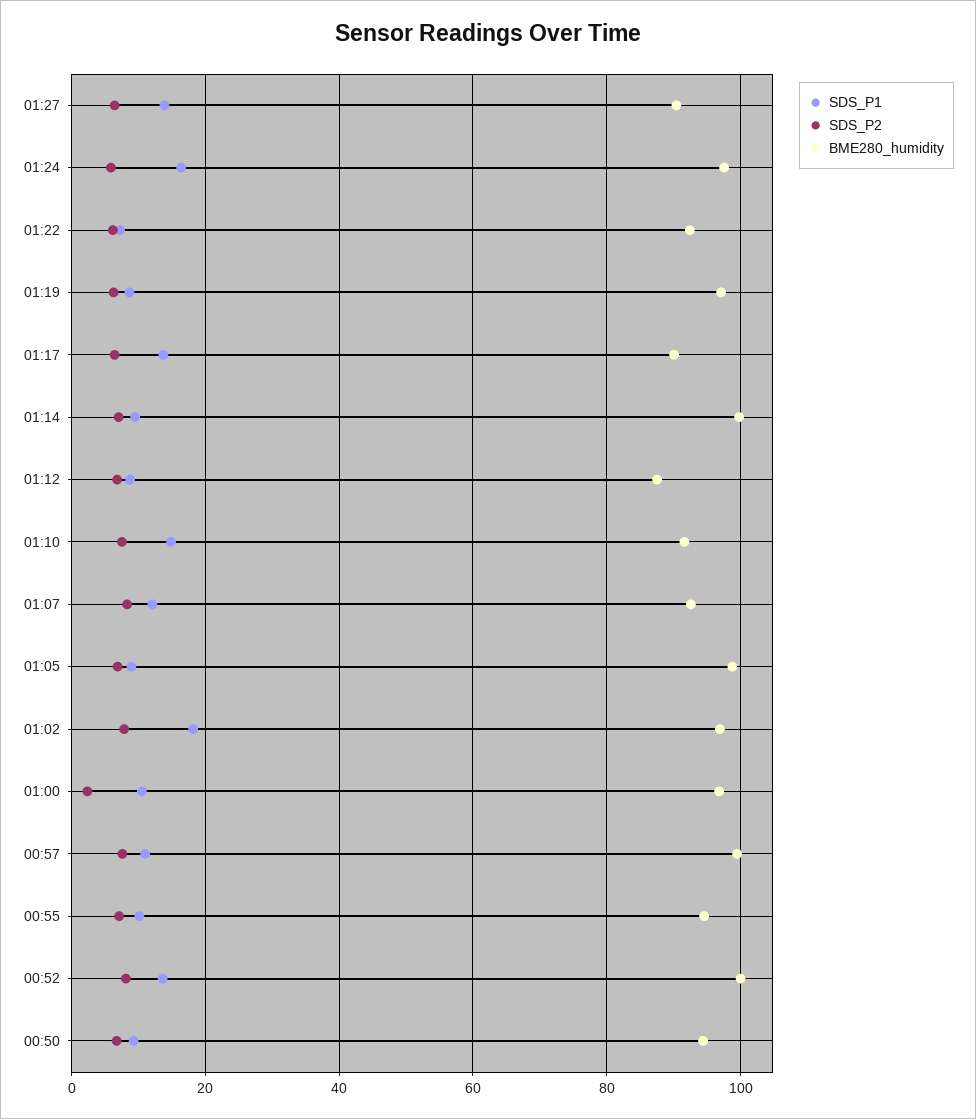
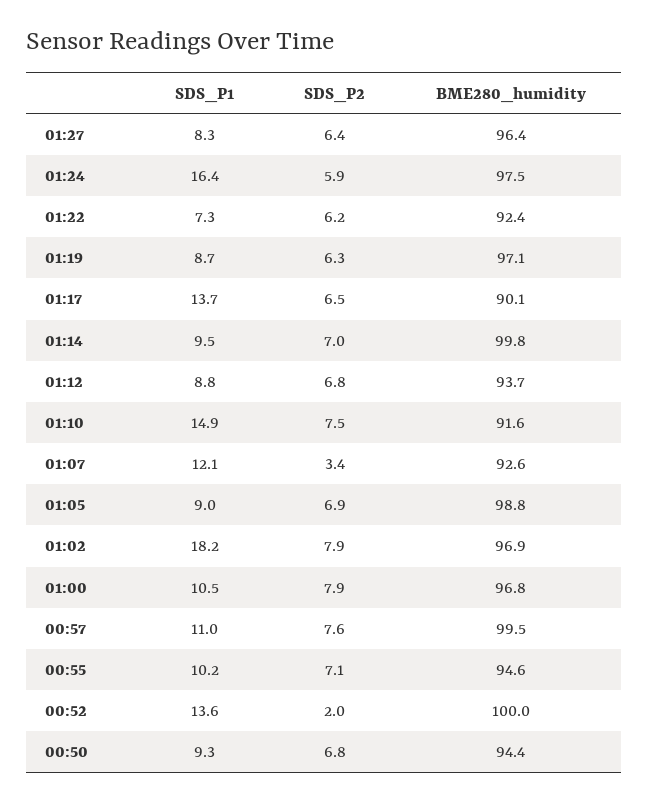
SDS_P1, 01:27: 14 -> 8.3
BME280_humidity, 01:27: 90 -> 96.4
BME280_humidity, 01:12: 88 -> 93.7
SDS_P2, 01:07: 8 -> 3.4
SDS_P2, 01:00: 2 -> 7.9
SDS_P2, 00:52: 8 -> 2

